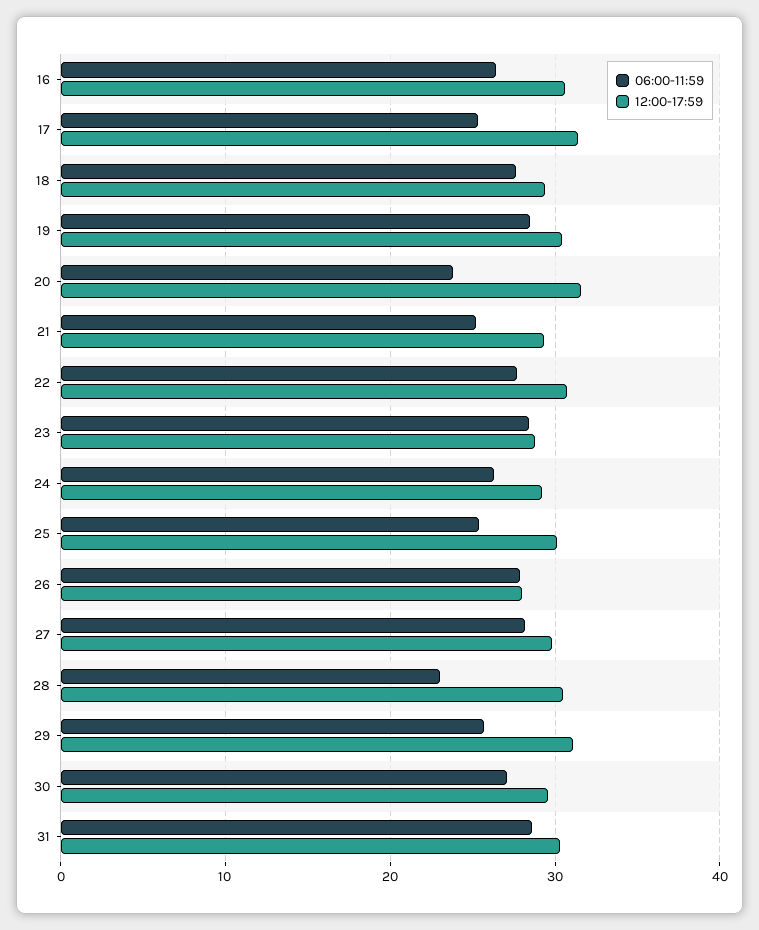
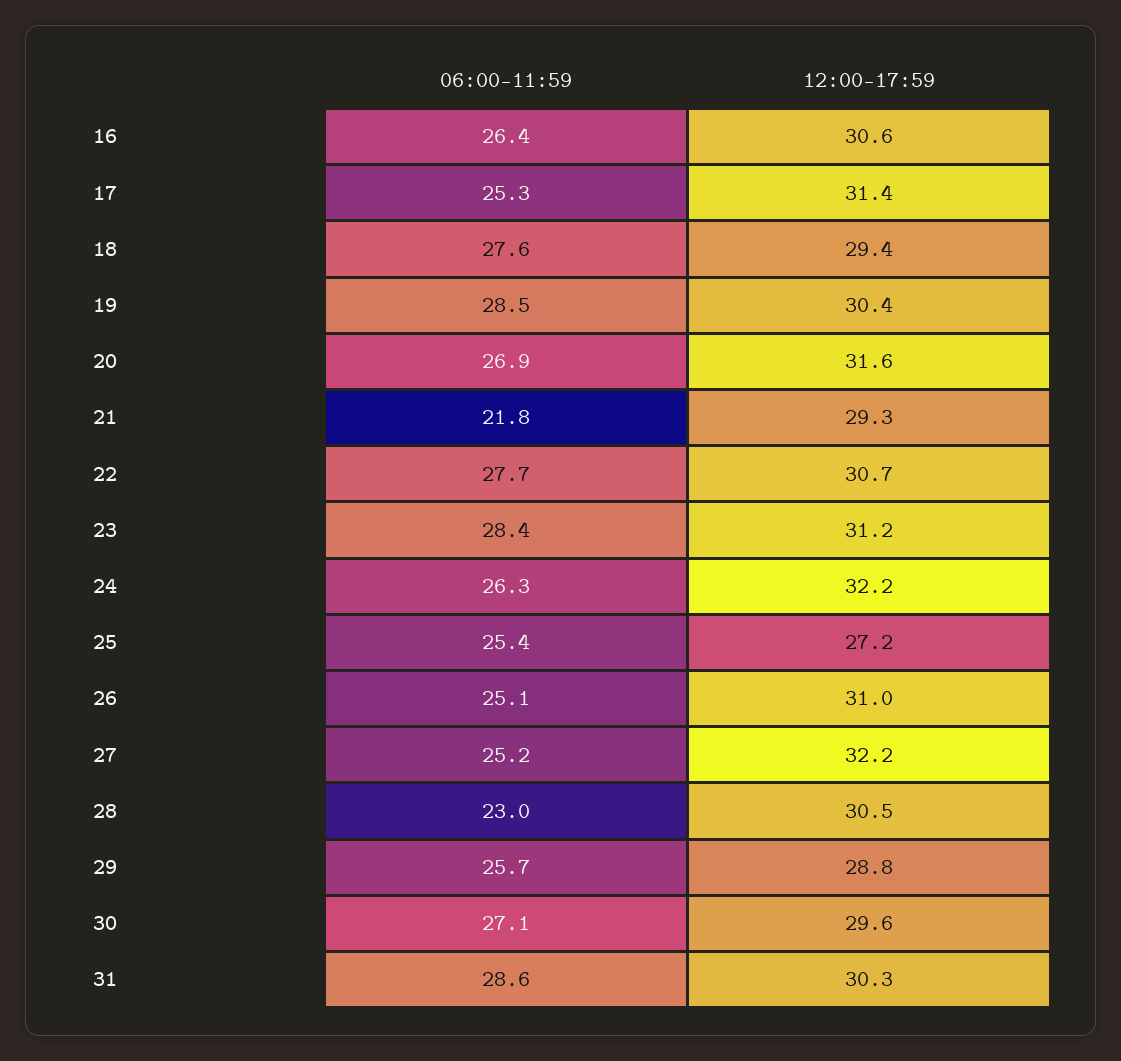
06:00-11:59, 20: 24 -> 26.9
06:00-11:59, 21: 25 -> 21.8
12:00-17:59, 23: 29 -> 31.2
12:00-17:59, 24: 29 -> 32.2
12:00-17:59, 25: 30 -> 27.2
06:00-11:59, 26: 28 -> 25.1
12:00-17:59, 26: 28 -> 31
06:00-11:59, 27: 28 -> 25.2
12:00-17:59, 27: 30 -> 32.2
12:00-17:59, 29: 31 -> 28.8

